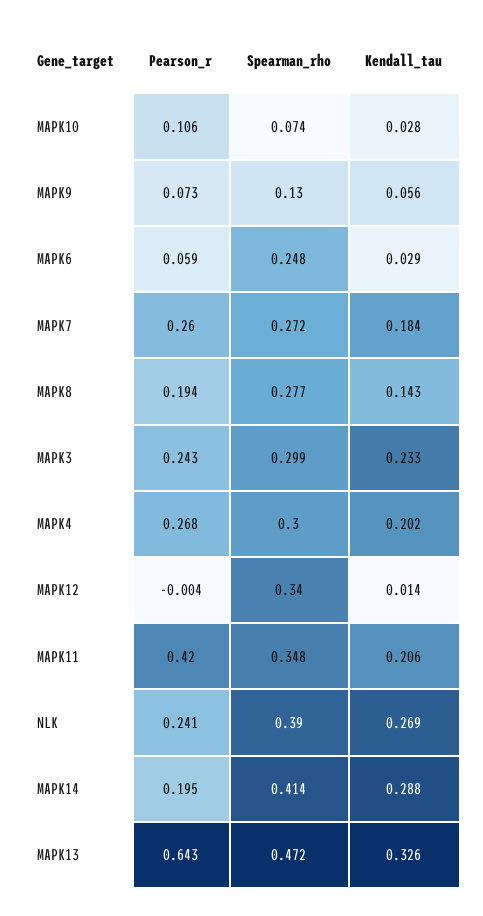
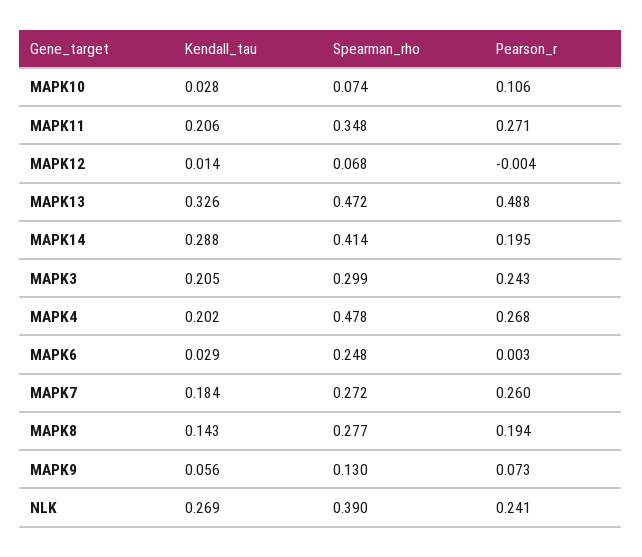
Pearson_r, MAPK6: 0.059 -> 0.003
Kendall_tau, MAPK3: 0.233 -> 0.205
Spearman_rho, MAPK4: 0.3 -> 0.478
Spearman_rho, MAPK12: 0.34 -> 0.068
Pearson_r, MAPK11: 0.42 -> 0.271
Pearson_r, MAPK13: 0.643 -> 0.488

